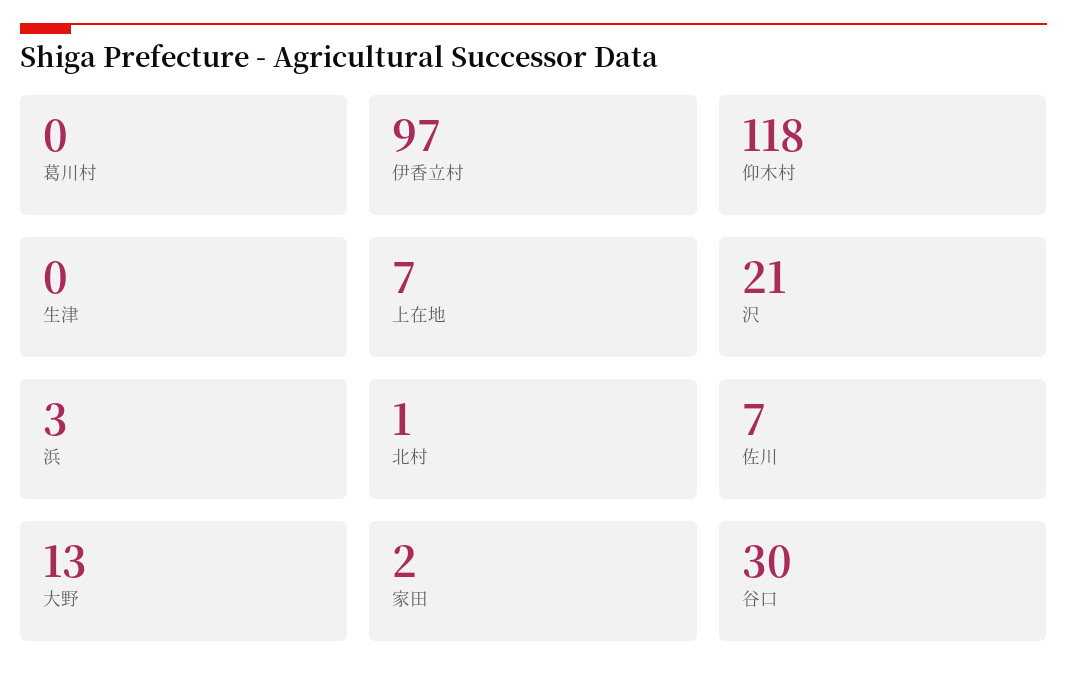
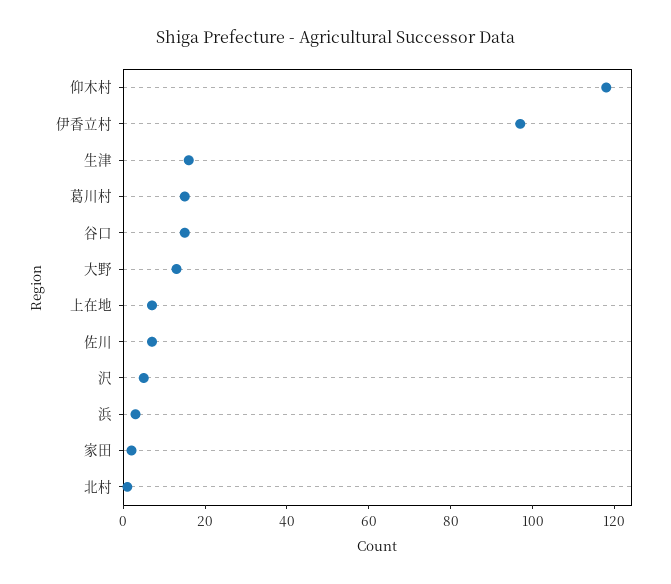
葛川村: 0 -> 15
生津: 0 -> 15
沢: 21 -> 5
谷口: 30 -> 15

